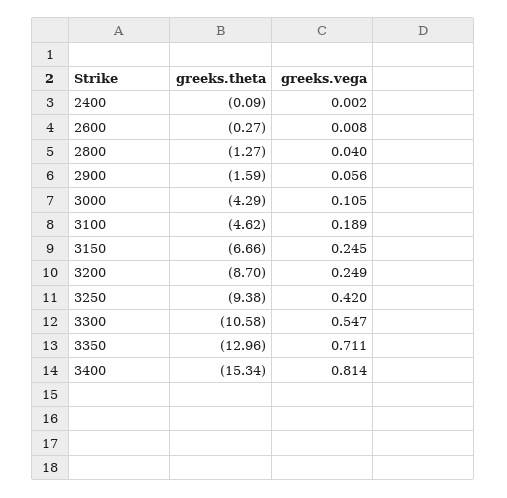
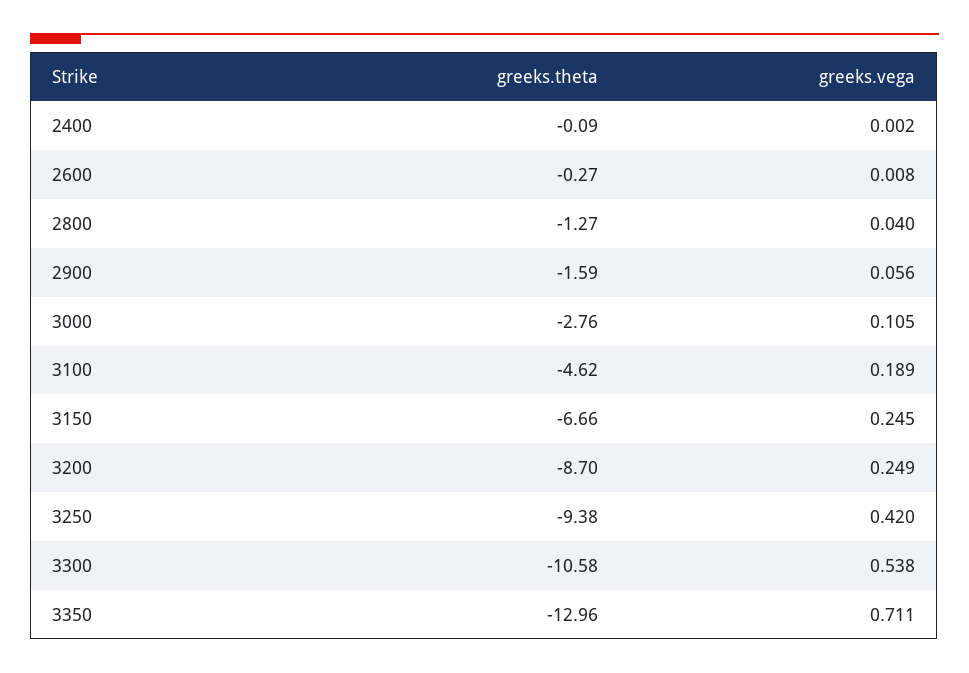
greeks.theta, 3000: -4.29 -> -2.76
greeks.vega, 3300: 0.547 -> 0.538
greeks.theta, 3400: -15.34 -> none
greeks.vega, 3400: 0.814 -> none

